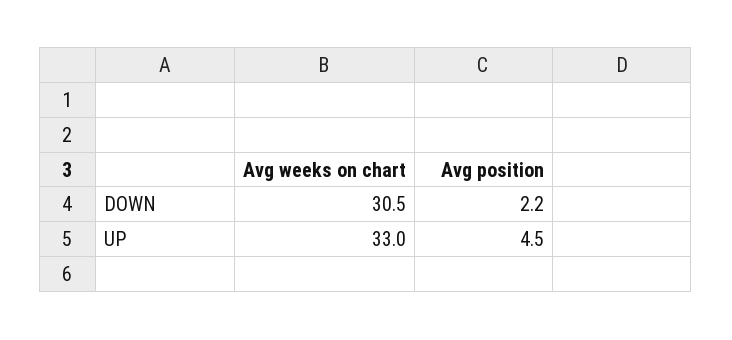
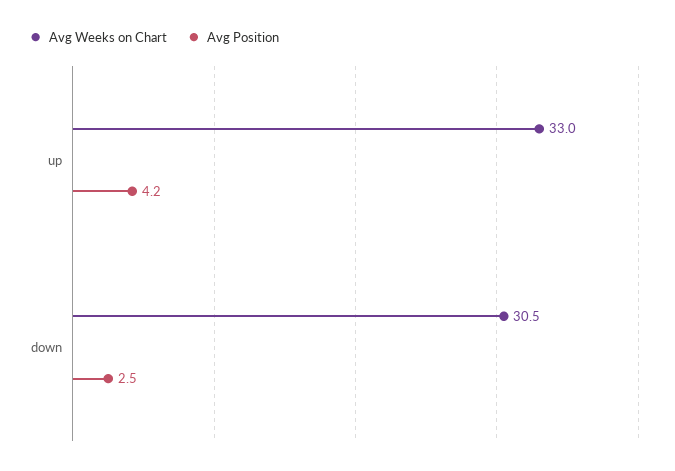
Avg position, DOWN: 2.2 -> 2.5
Avg position, UP: 4.5 -> 4.2

